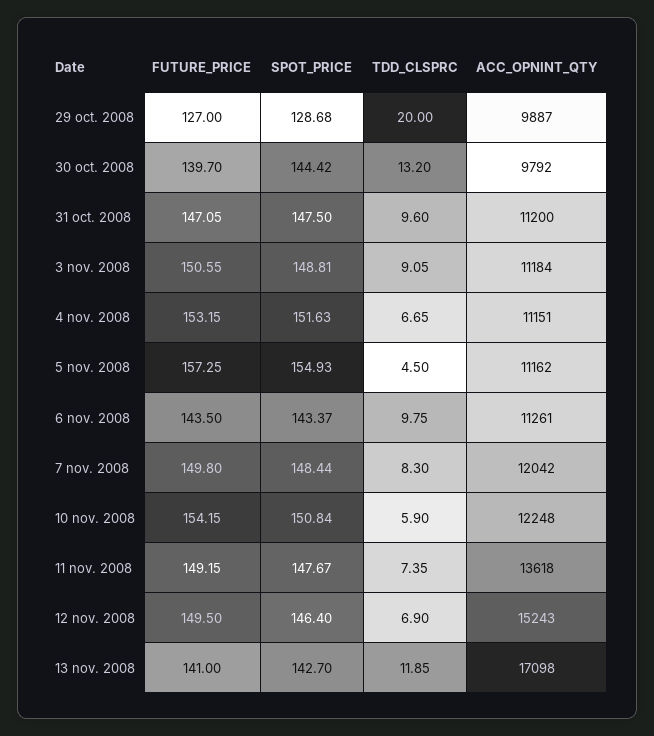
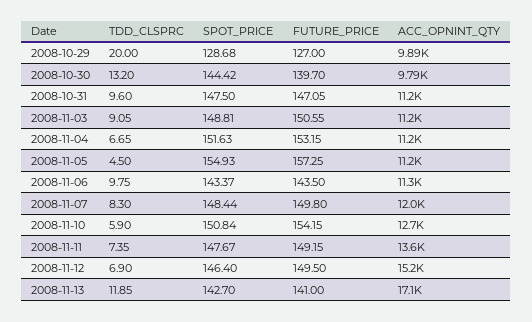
ACC_OPNINT_QTY, 10 nov. 2008: 12248 -> 12700

